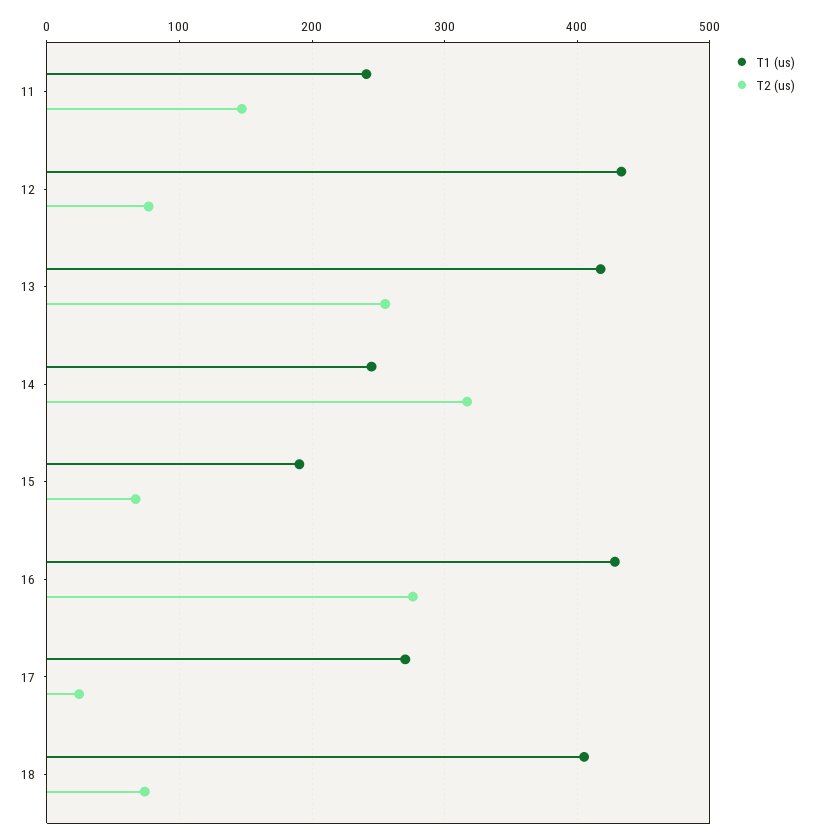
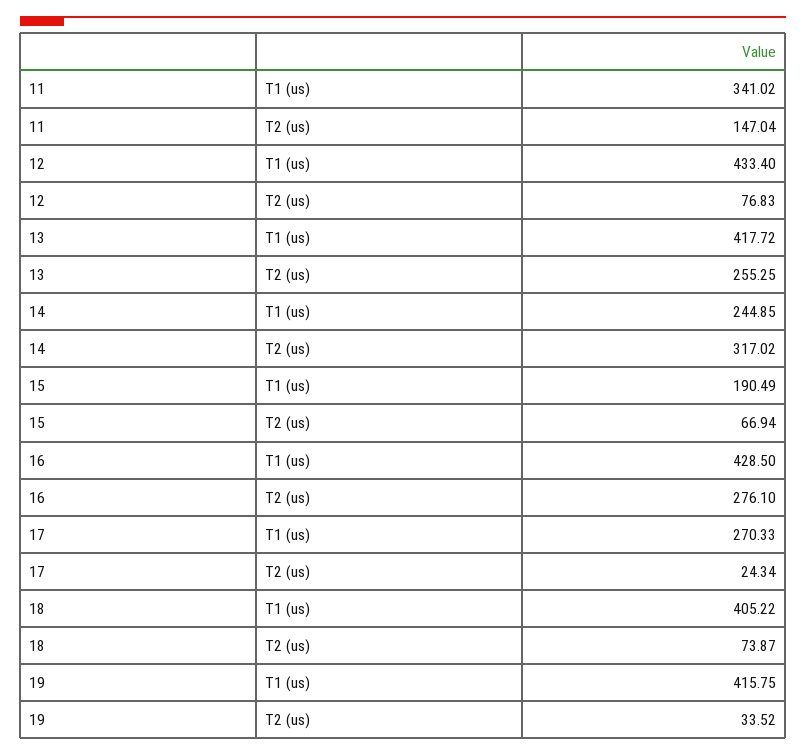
T1 (us), 11: 240 -> 341.02
T1 (us), 19: none -> 415.75
T2 (us), 19: none -> 33.52

